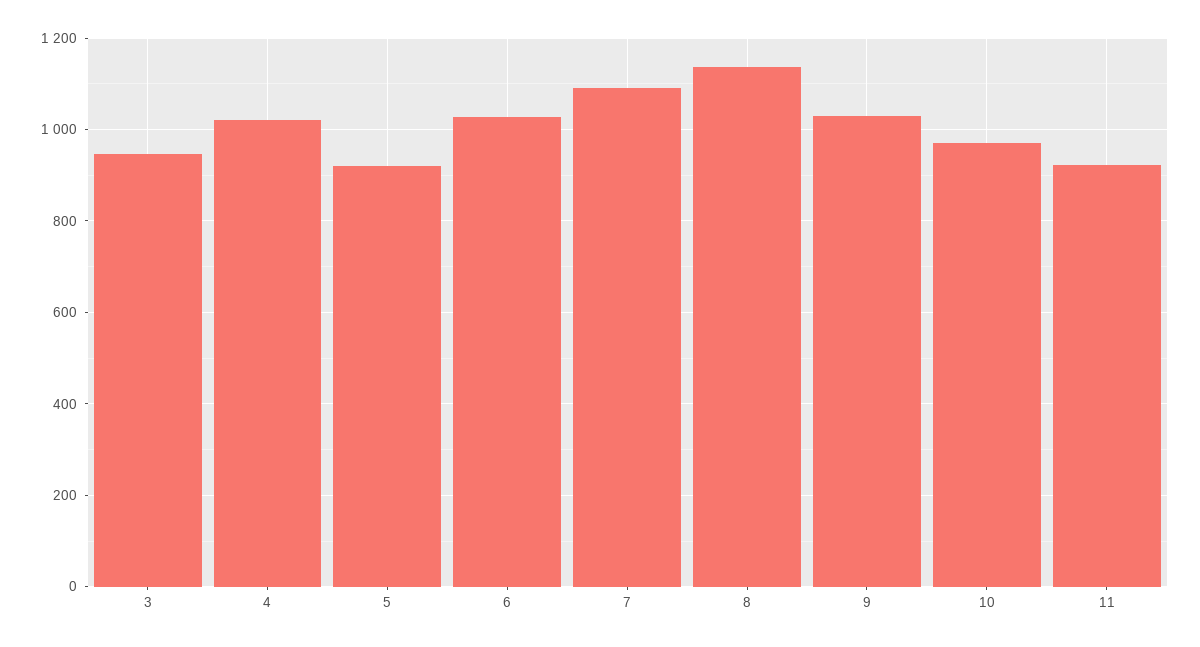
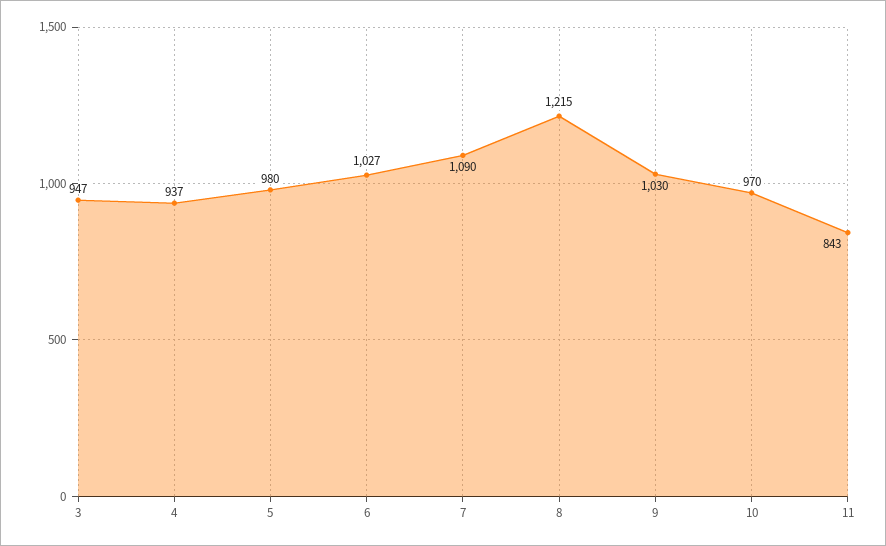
4: 1020 -> 937
5: 920 -> 980
8: 1140 -> 1215
11: 920 -> 843

